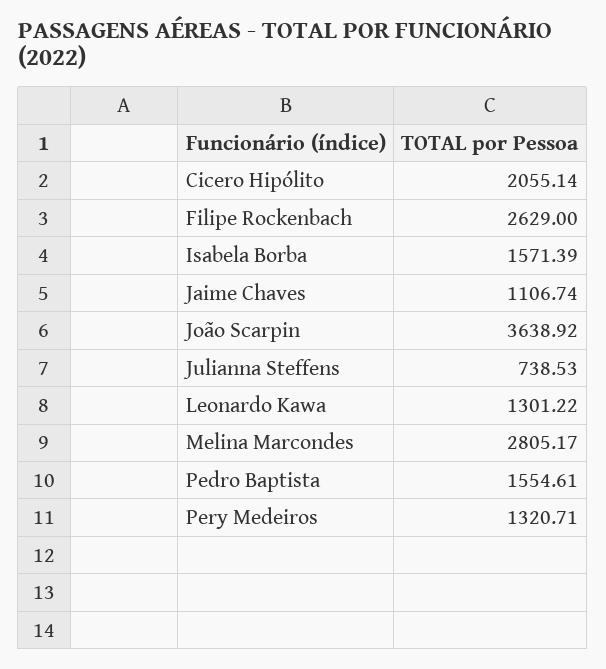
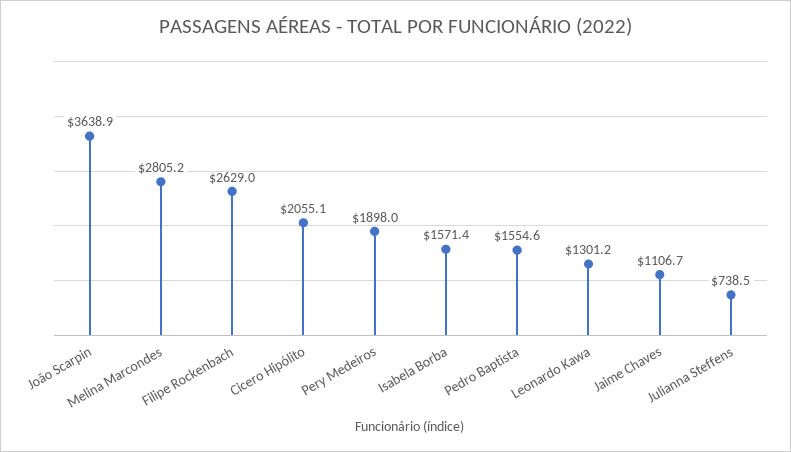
Pery Medeiros: 1320.71 -> 1898

